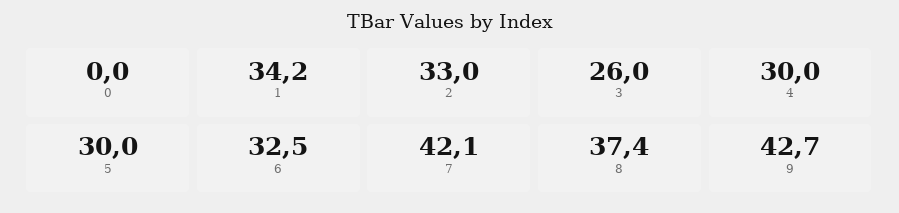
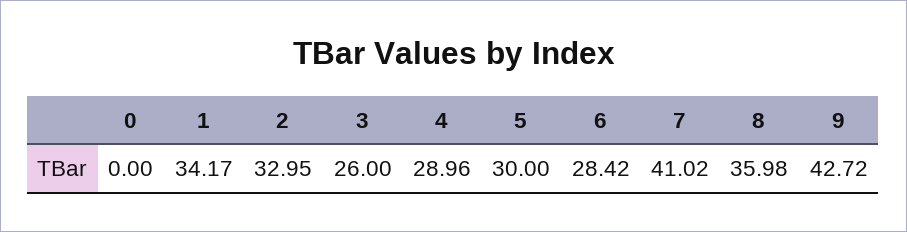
4: 30 -> 28.96
6: 32.5 -> 28.42
7: 42.1 -> 41.02
8: 37.4 -> 35.98

